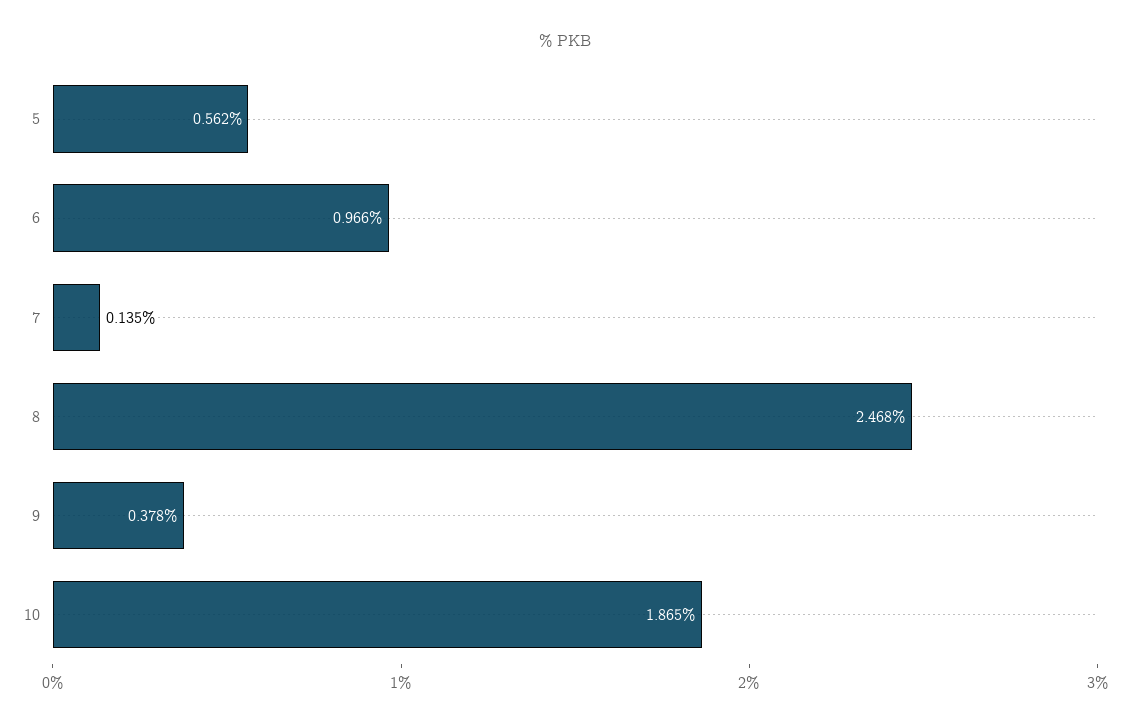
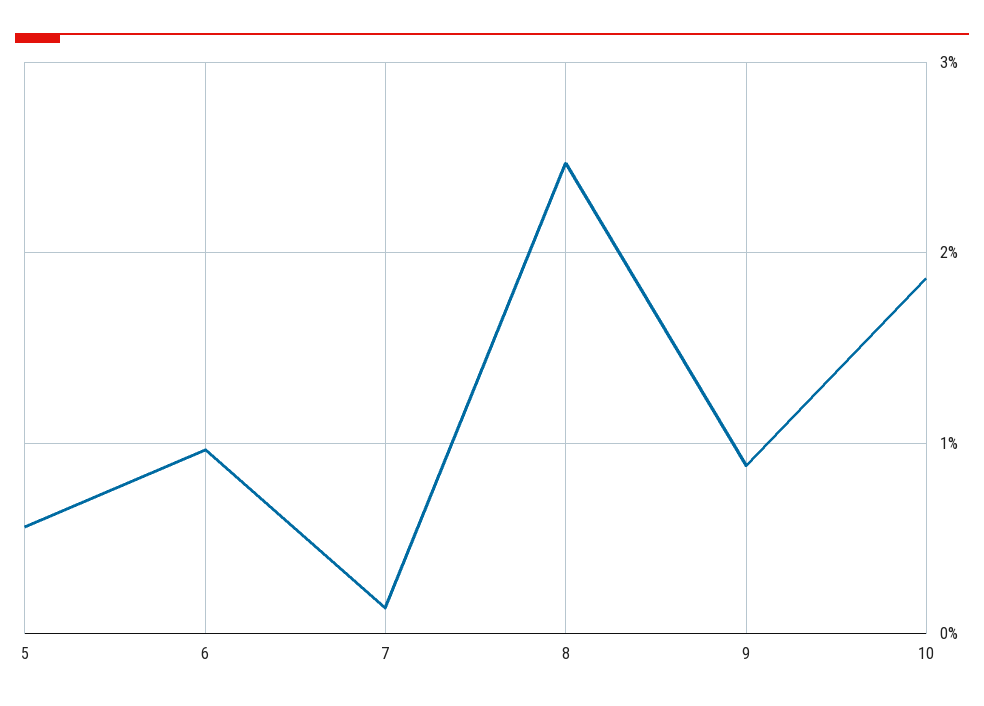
9: 0.378 -> 0.9

